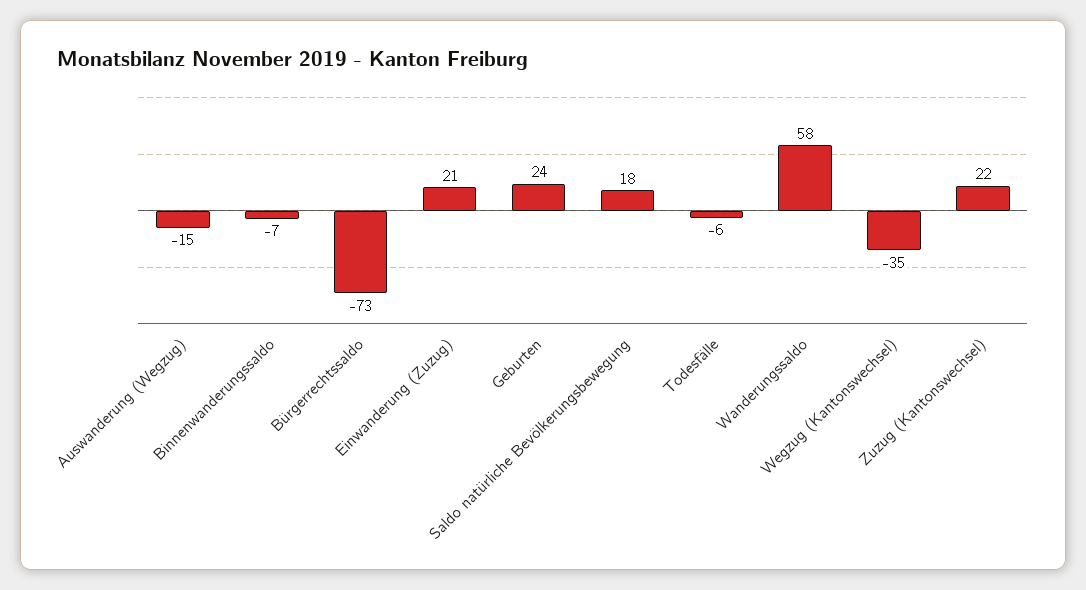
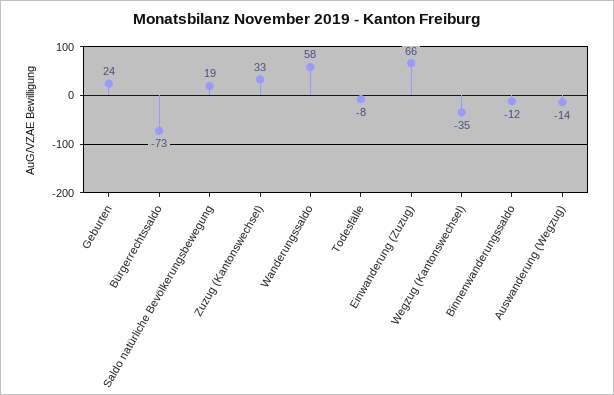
Auswanderung (Wegzug): -15 -> -14
Binnenwanderungssaldo: -7 -> -12
Einwanderung (Zuzug): 21 -> 66
Saldo natürliche Bevölkerungsbewegung: 18 -> 19
Todesfälle: -6 -> -8
Zuzug (Kantonswechsel): 22 -> 33

